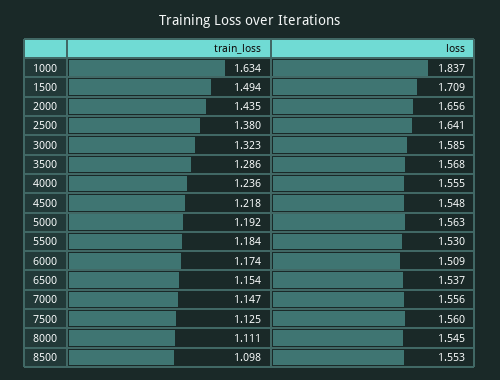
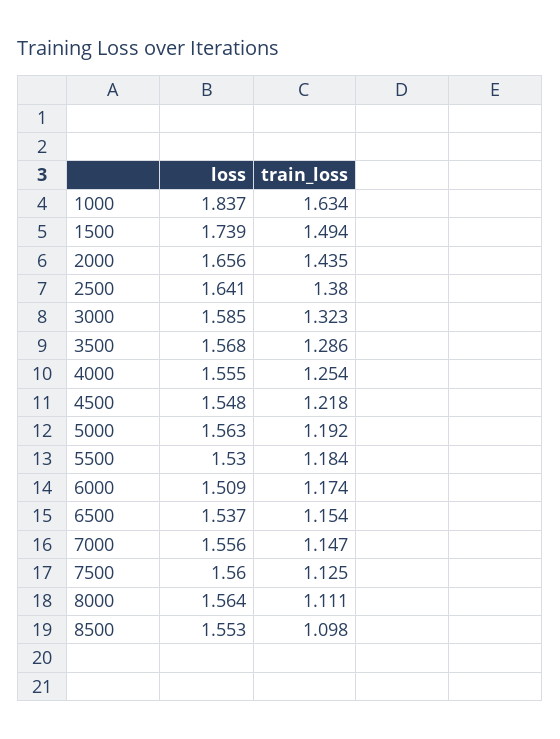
loss, 1500: 1.709 -> 1.739
train_loss, 4000: 1.236 -> 1.254
loss, 8000: 1.545 -> 1.564

